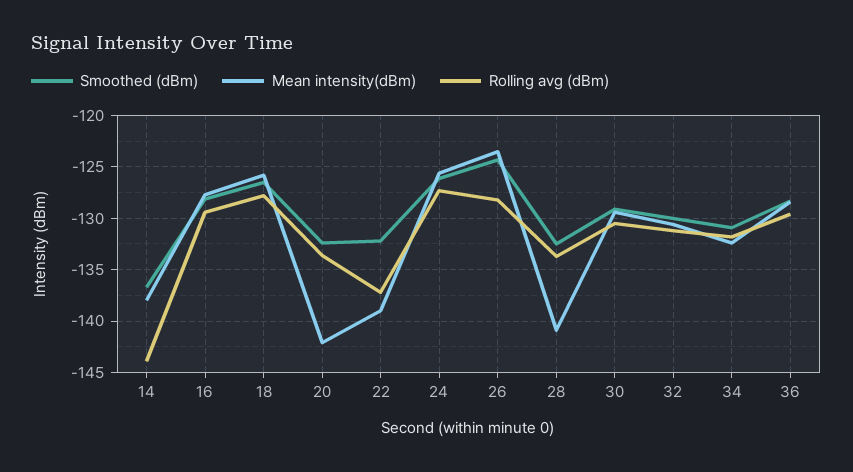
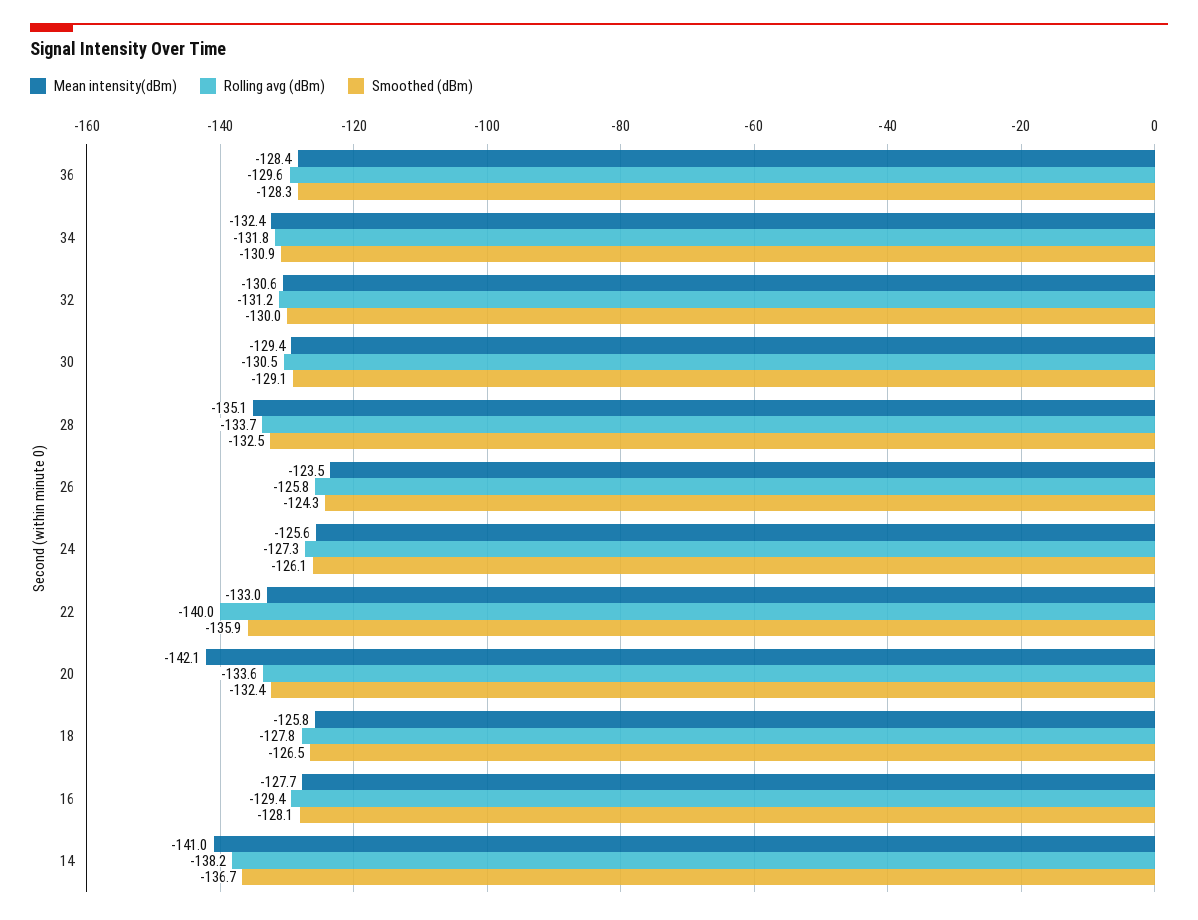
Mean intensity(dBm), 14: -138 -> -141
Rolling avg (dBm), 14: -144 -> -138.2
Smoothed (dBm), 22: -132 -> -135.9
Mean intensity(dBm), 22: -139 -> -133
Rolling avg (dBm), 22: -137 -> -140
Rolling avg (dBm), 26: -128 -> -125.8
Mean intensity(dBm), 28: -141 -> -135.1

